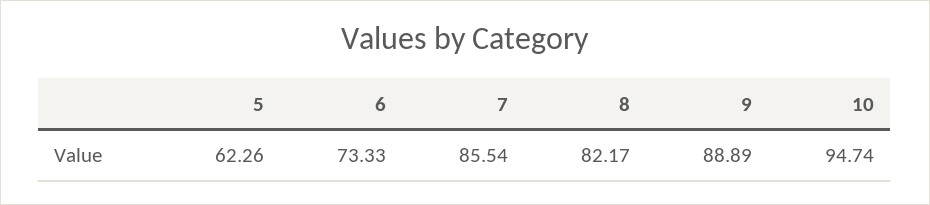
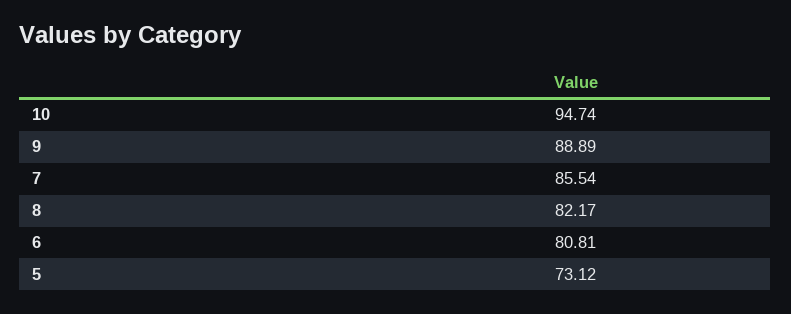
5: 62.26 -> 73.12
6: 73.33 -> 80.81

